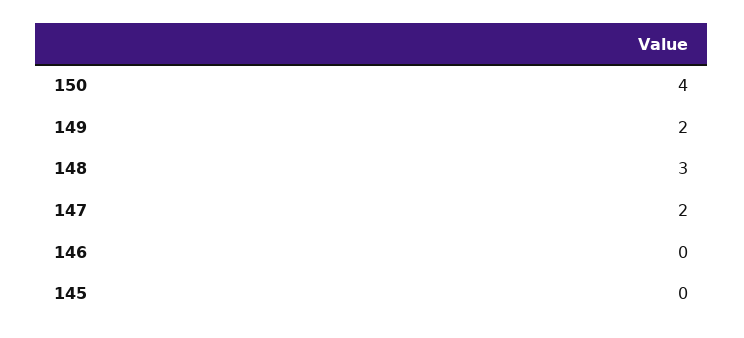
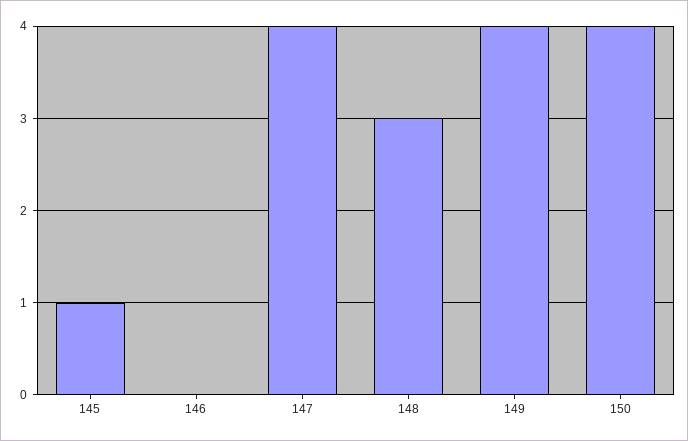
149: 2 -> 4
147: 2 -> 4
145: 0 -> 1

